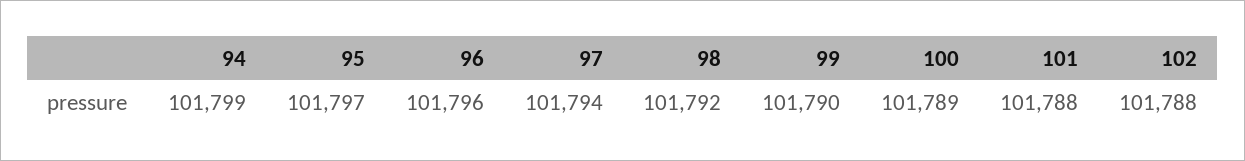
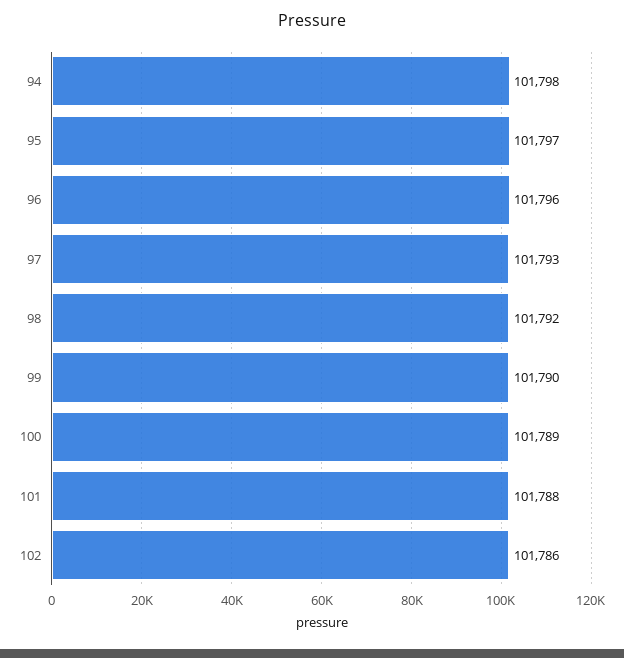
94: 101799 -> 101798
97: 101794 -> 101793
102: 101788 -> 101786

